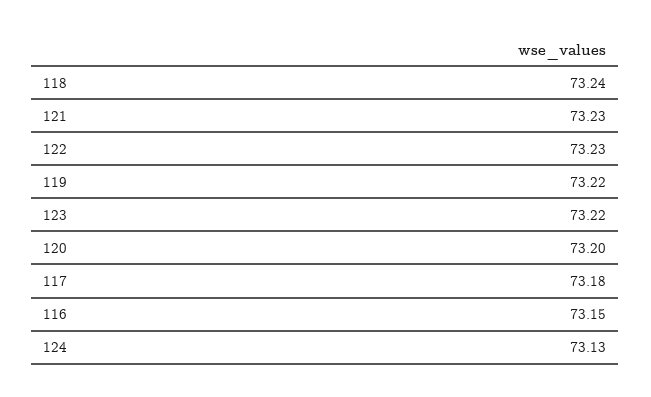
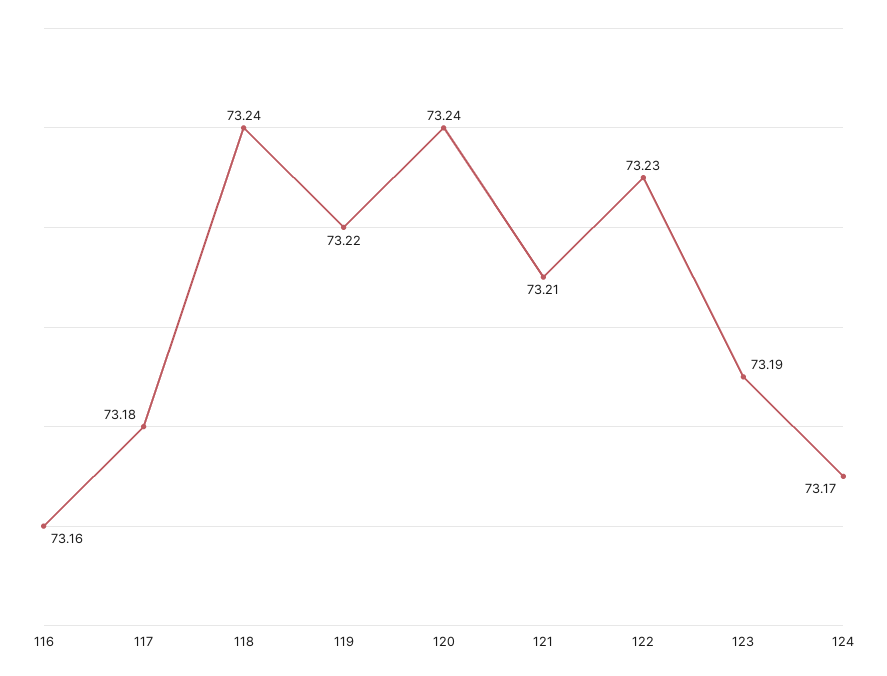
121: 73.23 -> 73.21
123: 73.22 -> 73.19
120: 73.2 -> 73.24
116: 73.15 -> 73.16
124: 73.13 -> 73.17

